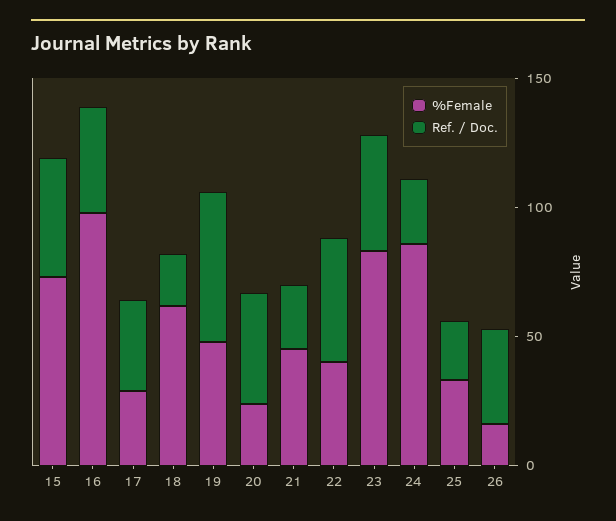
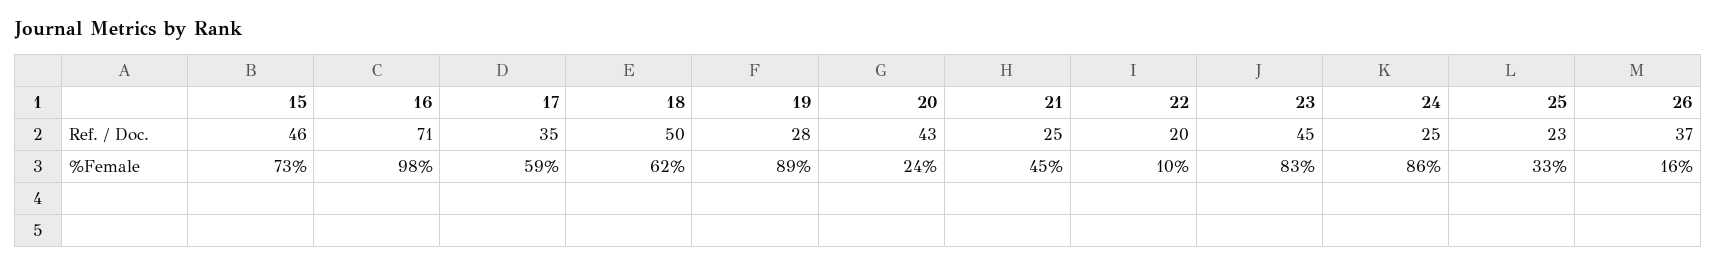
Ref. / Doc., 16: 40 -> 71
%Female, 17: 30 -> 59
Ref. / Doc., 18: 20 -> 50
%Female, 19: 50 -> 89
Ref. / Doc., 19: 60 -> 28
%Female, 22: 40 -> 10
Ref. / Doc., 22: 50 -> 20

